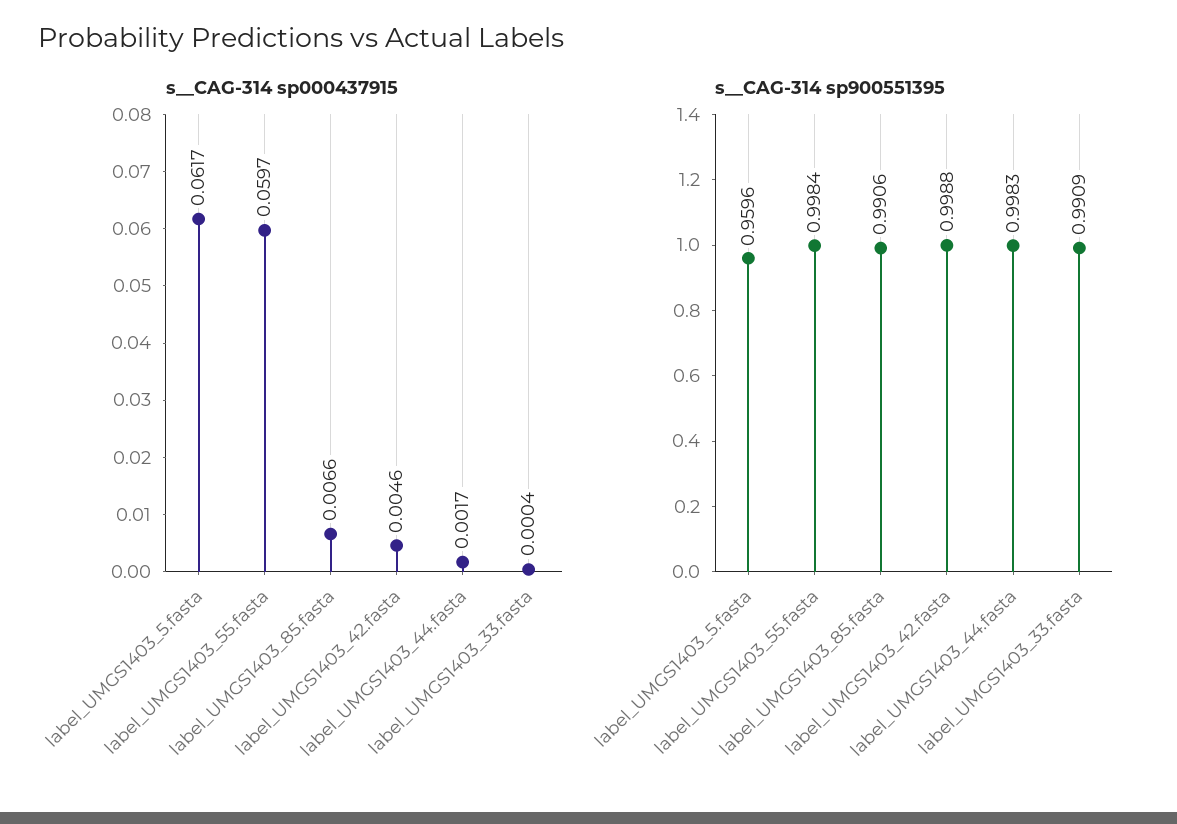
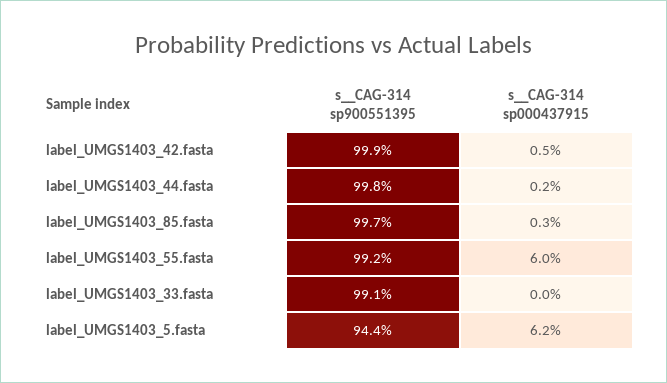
s__CAG-314 sp000437915, label_UMGS1403_85.fasta: 0.0066 -> 0.003
s__CAG-314 sp900551395, label_UMGS1403_5.fasta: 0.9596 -> 0.944
s__CAG-314 sp900551395, label_UMGS1403_55.fasta: 0.9984 -> 0.992
s__CAG-314 sp900551395, label_UMGS1403_85.fasta: 0.9906 -> 0.997

